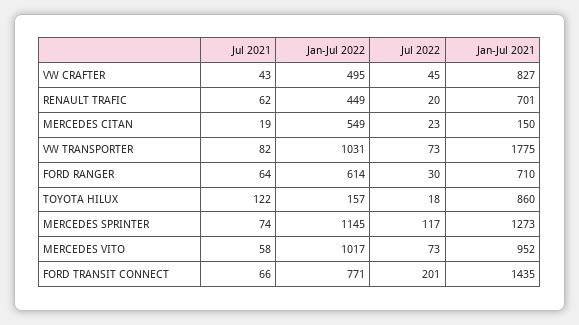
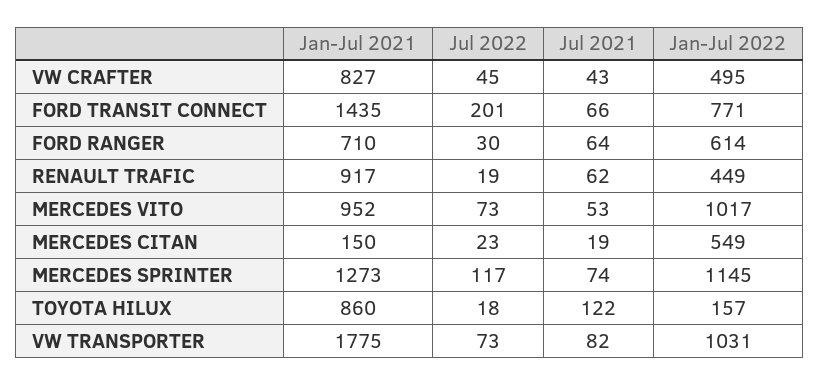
Jul 2022, RENAULT TRAFIC: 20 -> 19
Jan-Jul 2021, RENAULT TRAFIC: 701 -> 917
Jul 2021, MERCEDES VITO: 58 -> 53

